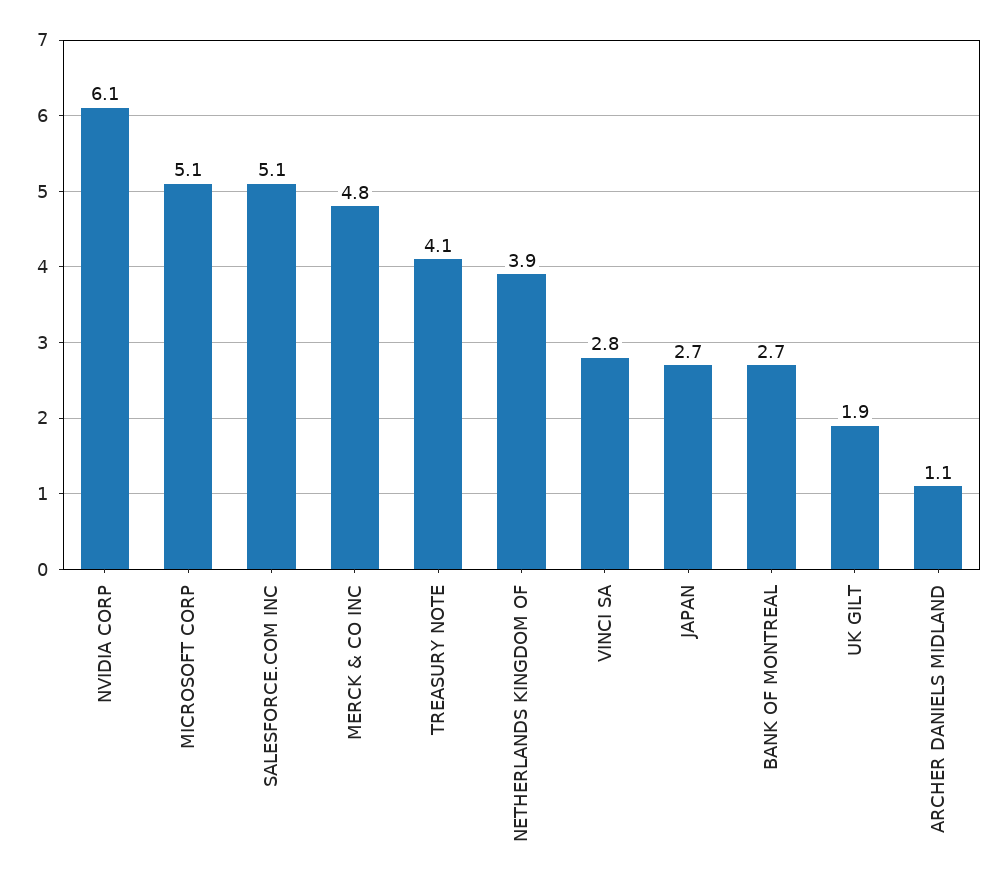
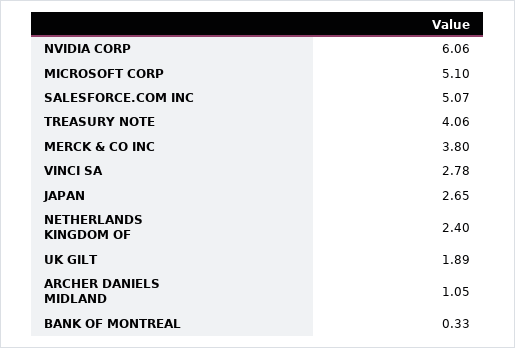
MERCK & CO INC: 4.8 -> 3.8
NETHERLANDS KINGDOM OF: 3.9 -> 2.4
BANK OF MONTREAL: 2.7 -> 0.33

